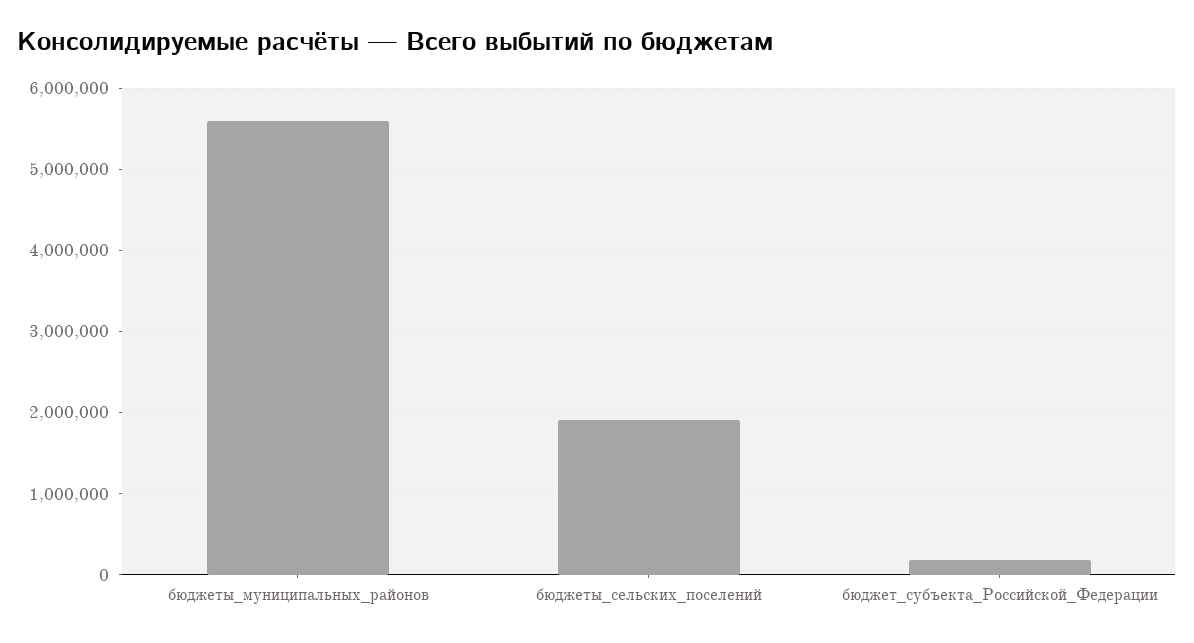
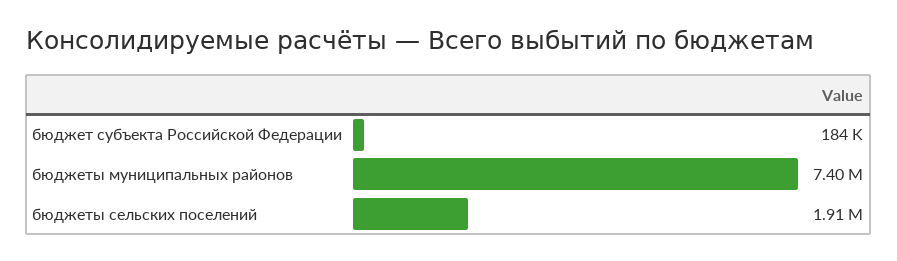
бюджеты_муниципальных_районов: 5600000 -> 7400000

